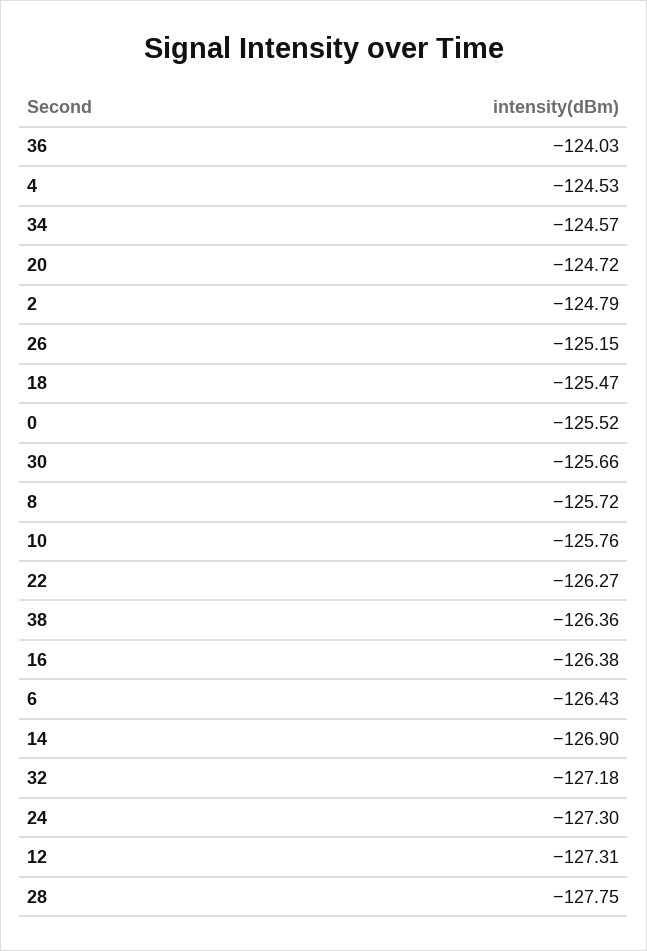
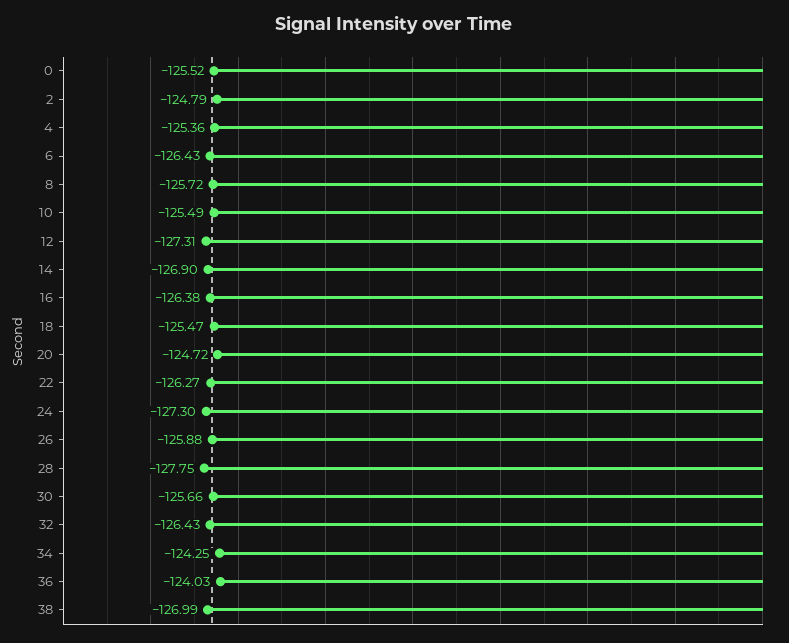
4: -124.53 -> -125.36
34: -124.57 -> -124.25
26: -125.15 -> -125.88
10: -125.76 -> -125.49
38: -126.36 -> -126.99
32: -127.18 -> -126.43

